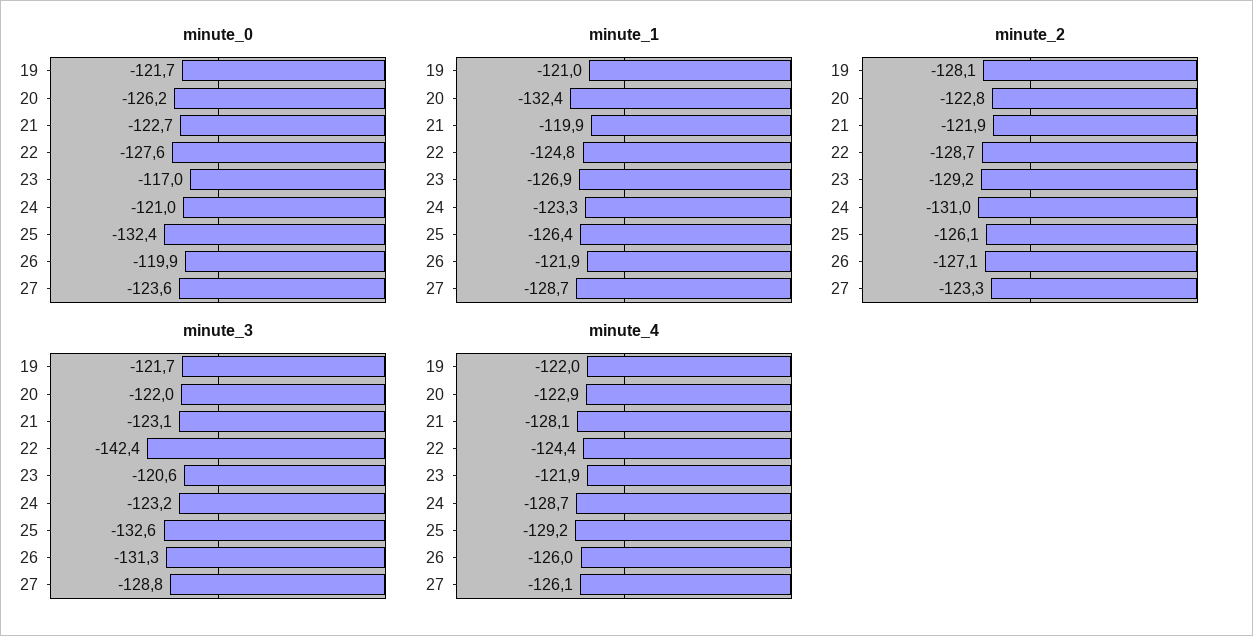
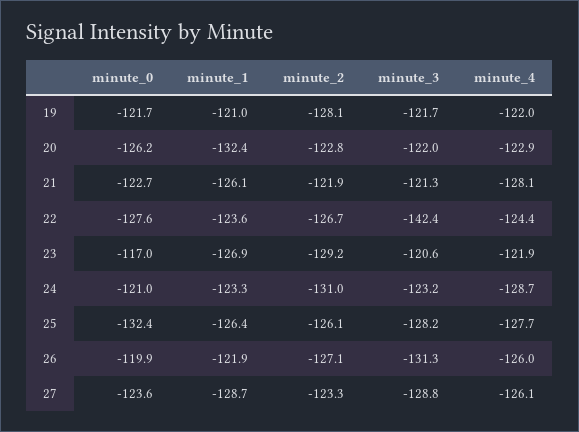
minute_1, 21: -119.9 -> -126.1
minute_1, 22: -124.8 -> -123.6
minute_2, 22: -128.7 -> -126.7
minute_3, 21: -123.1 -> -121.3
minute_3, 25: -132.6 -> -128.2
minute_4, 25: -129.2 -> -127.7

